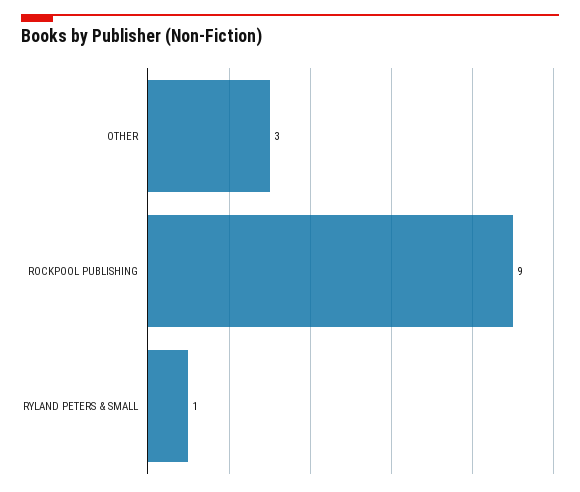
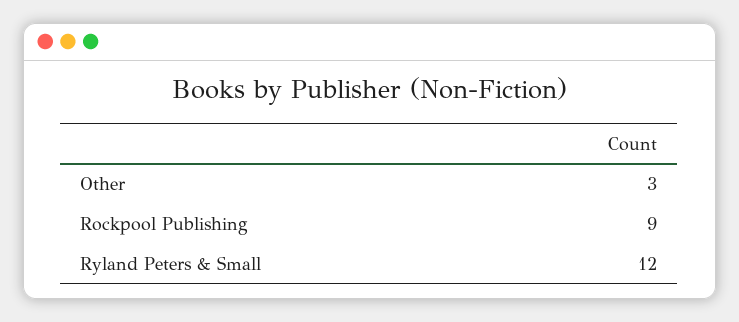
RYLAND PETERS & SMALL: 1 -> 12

